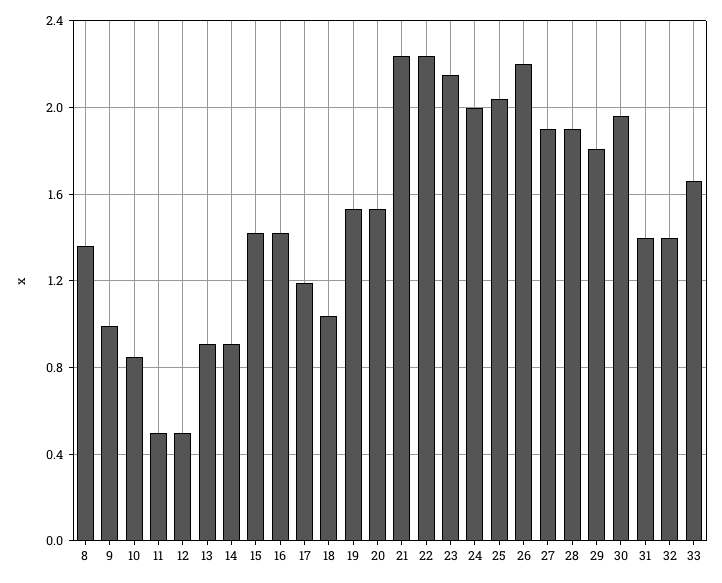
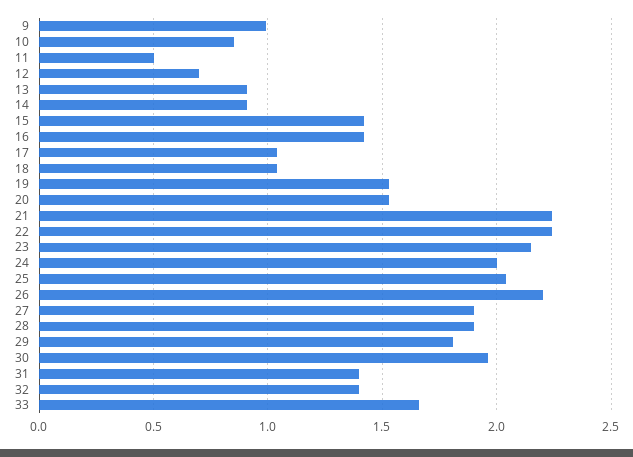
8: 1.35 -> none
12: 0.5 -> 0.7
17: 1.2 -> 1.05

